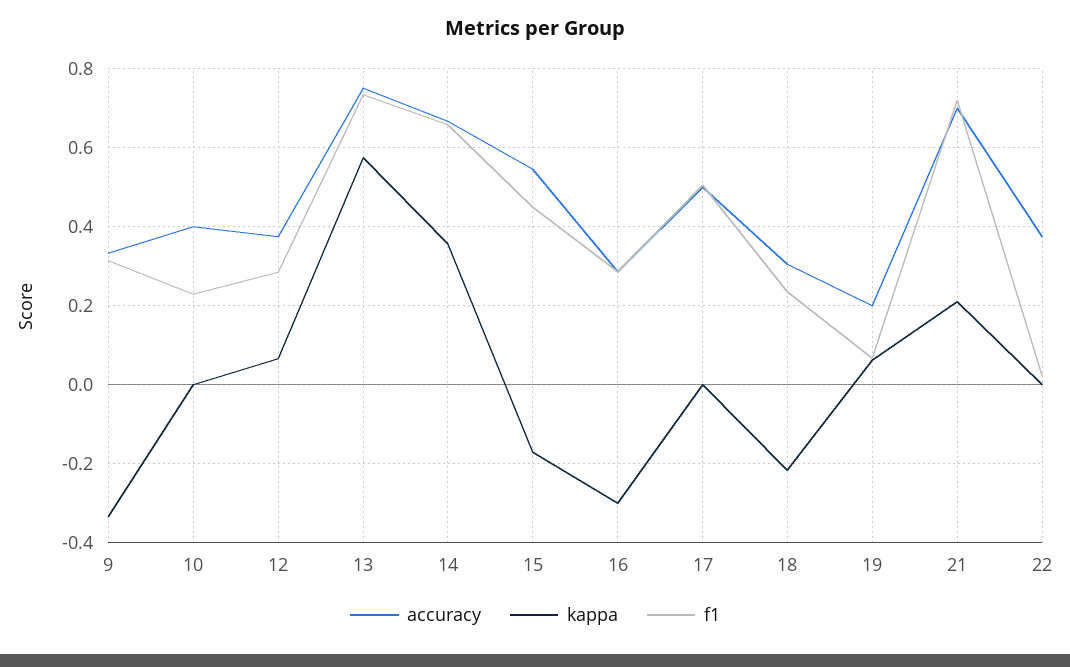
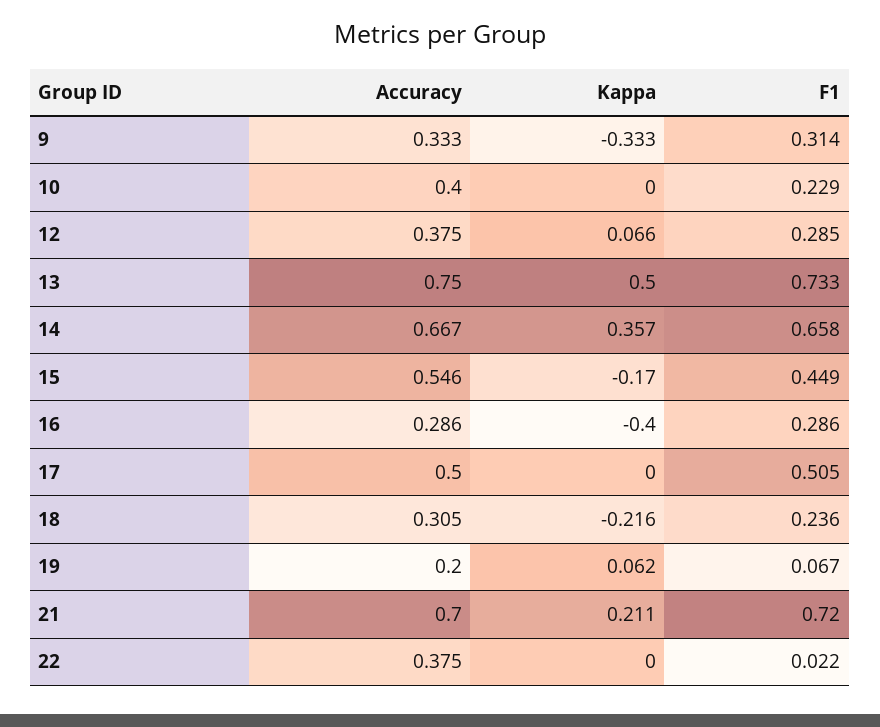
kappa, 13: 0.58 -> 0.5
kappa, 16: -0.3 -> -0.4

